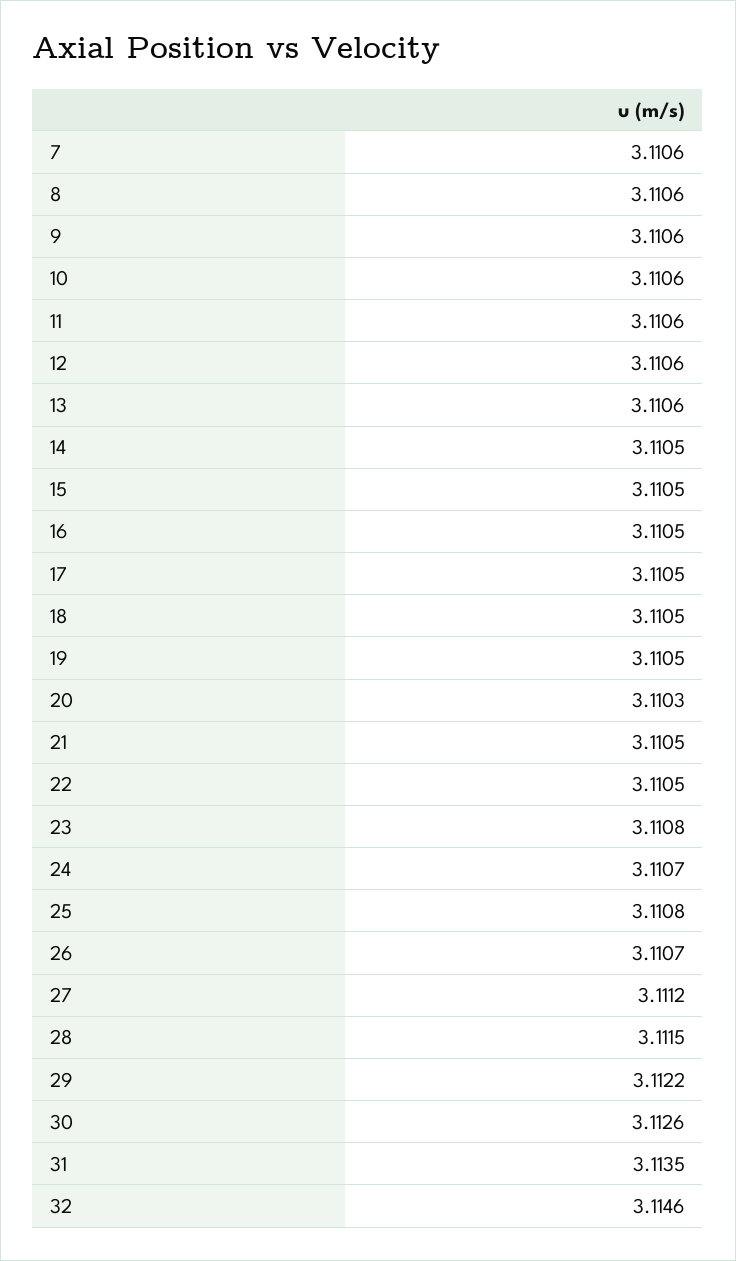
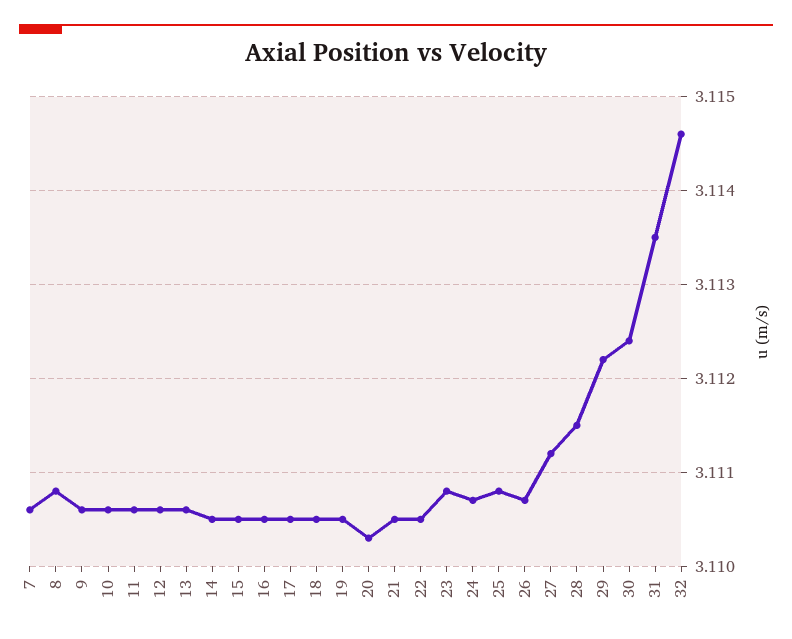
8: 3.1106 -> 3.1108
30: 3.1126 -> 3.1124

